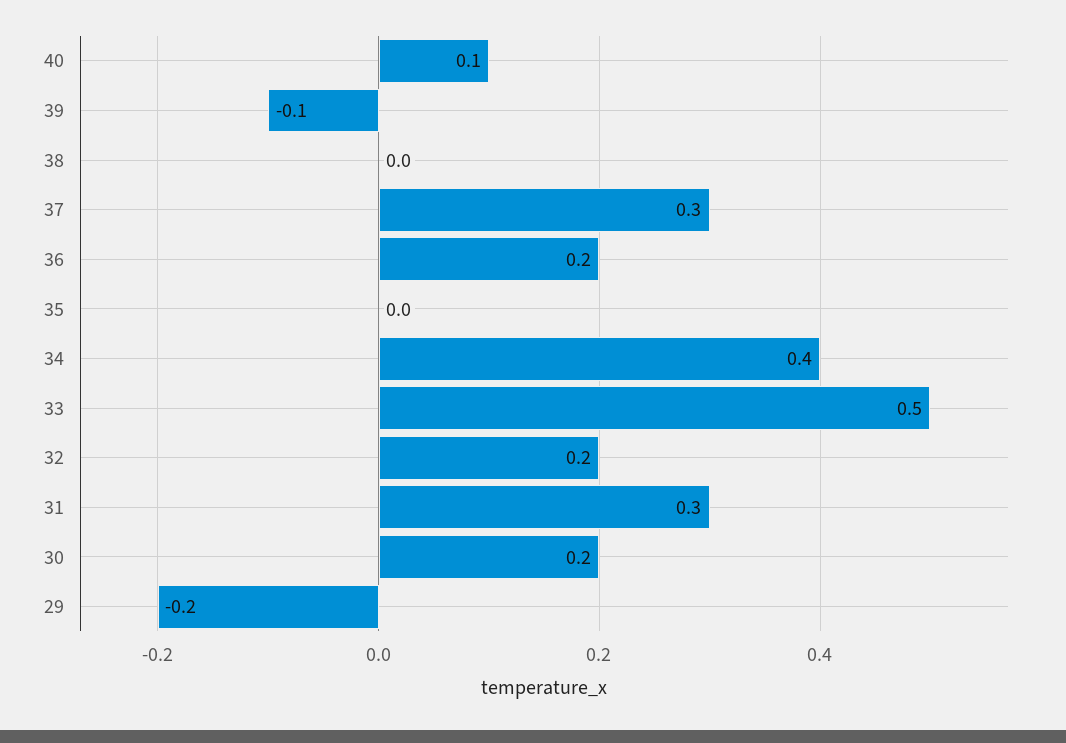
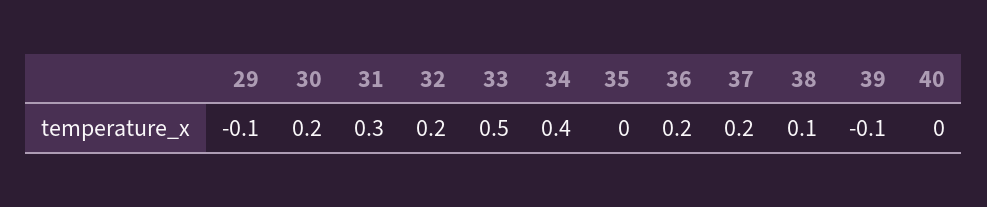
40: 0.1 -> 0
38: 0 -> 0.1
37: 0.3 -> 0.2
29: -0.2 -> -0.1

